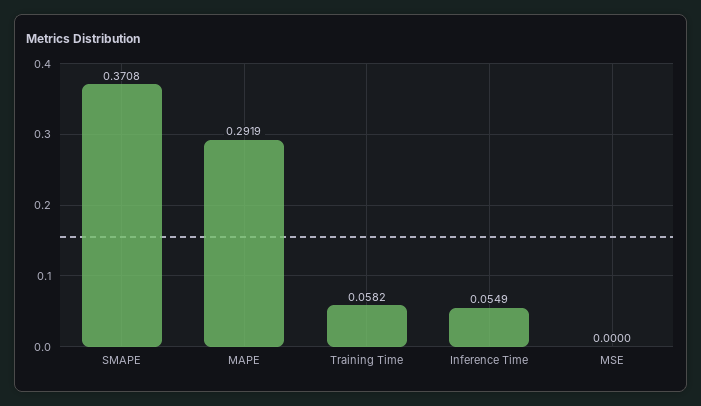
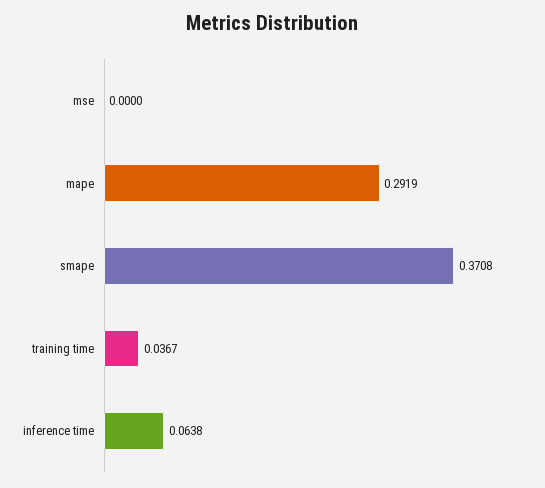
Training Time: 0.0582 -> 0.0367
Inference Time: 0.0549 -> 0.0638

